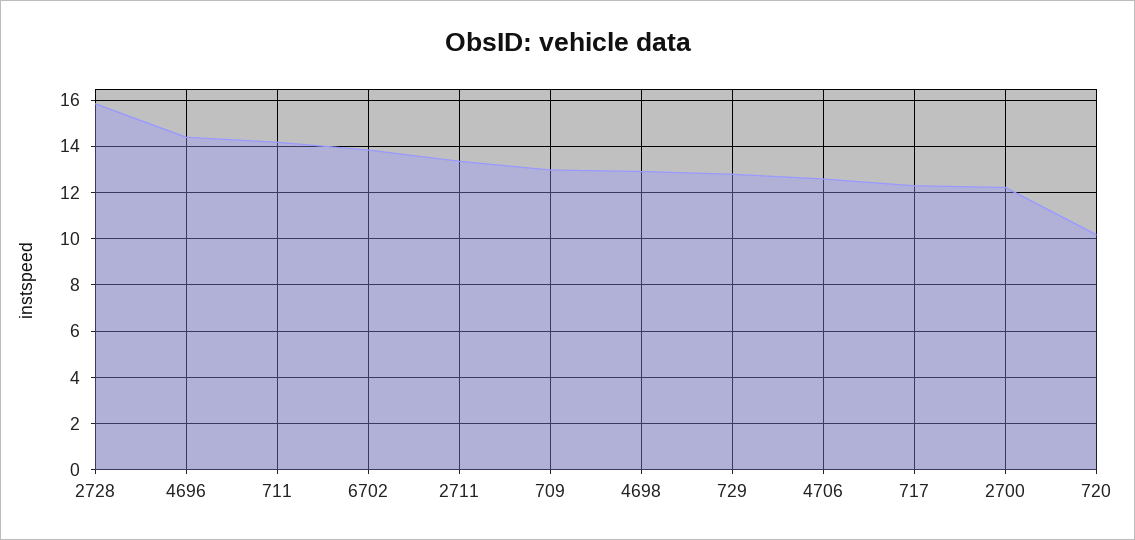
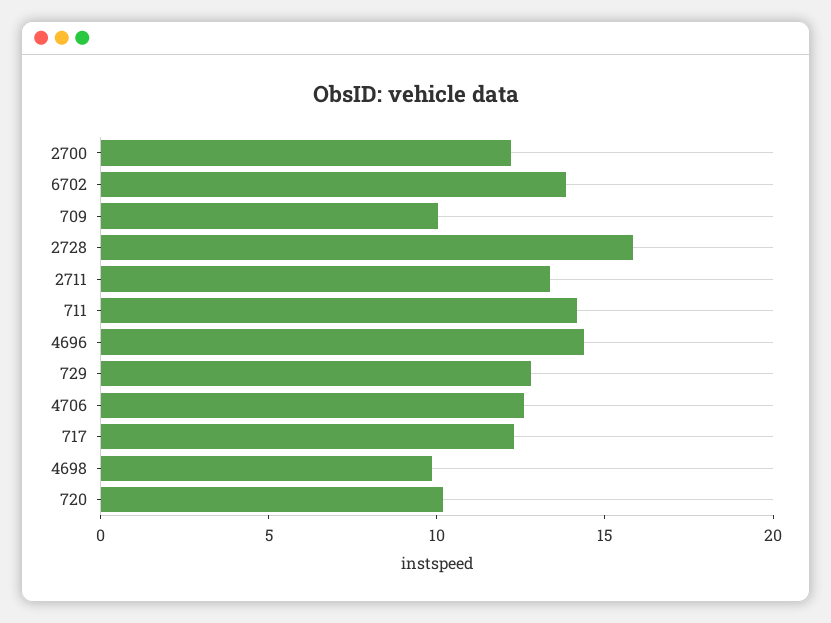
709: 13 -> 10
4698: 13 -> 10

